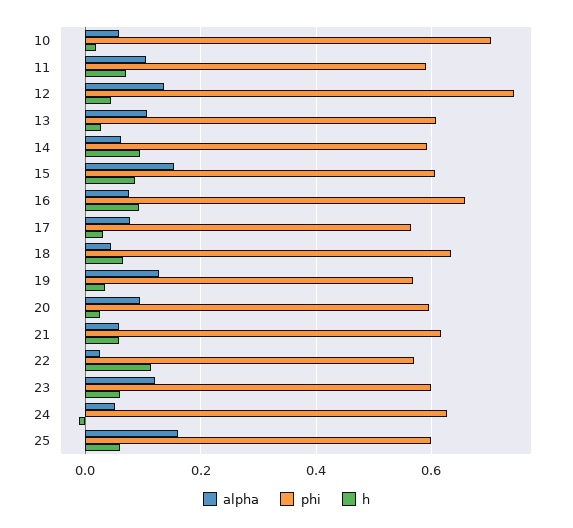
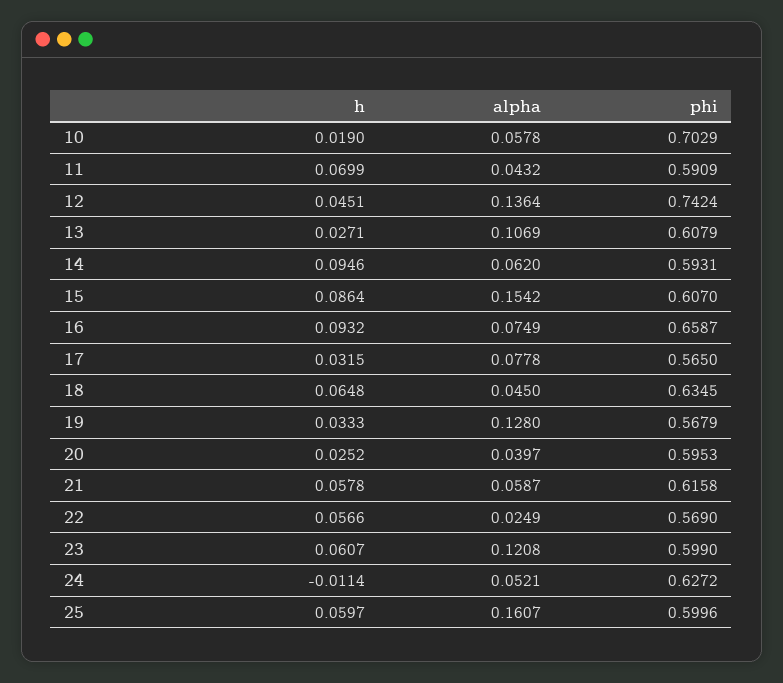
alpha, 11: 0.1 -> 0.0432
alpha, 20: 0.1 -> 0.0397
h, 22: 0.12 -> 0.0566

